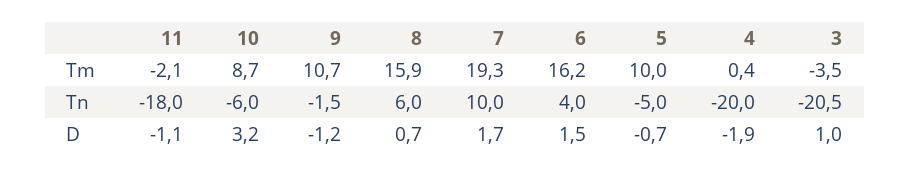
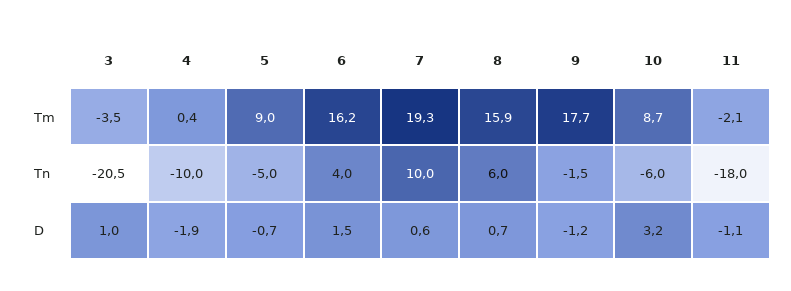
9, Tm: 10.7 -> 17.7
5, Tm: 10 -> 9
4, Tn: -20 -> -10
7, D: 1.7 -> 0.6

